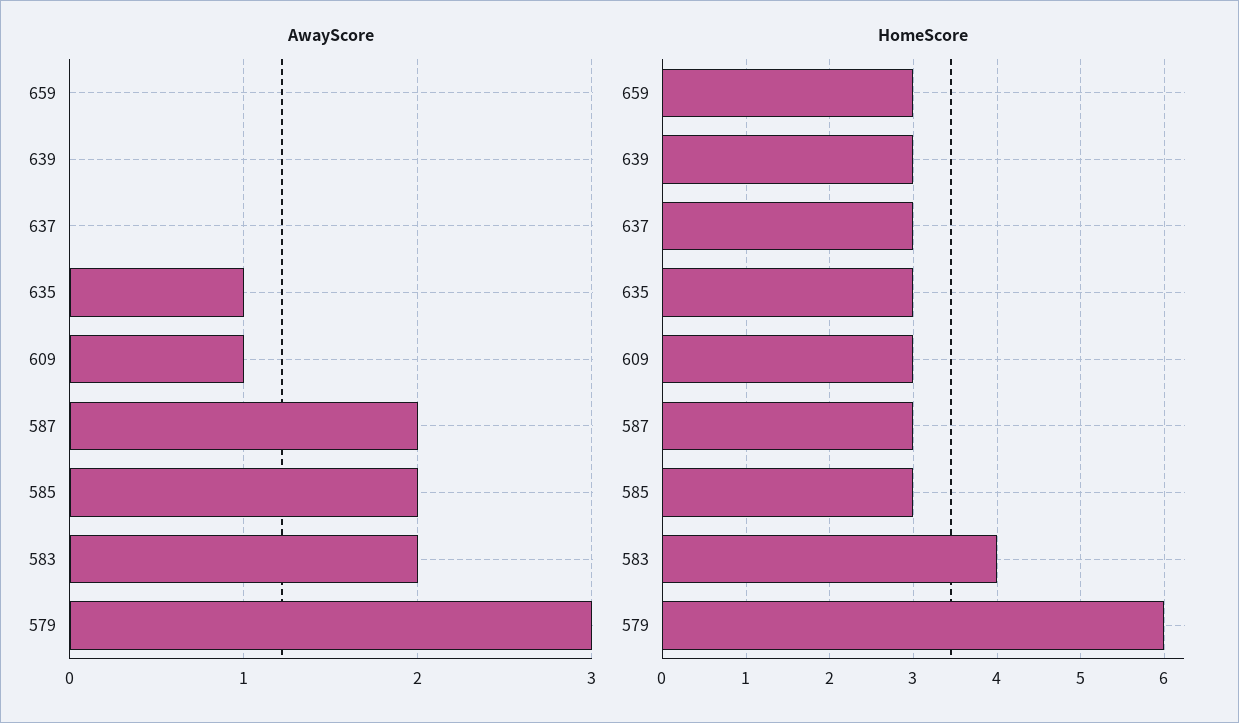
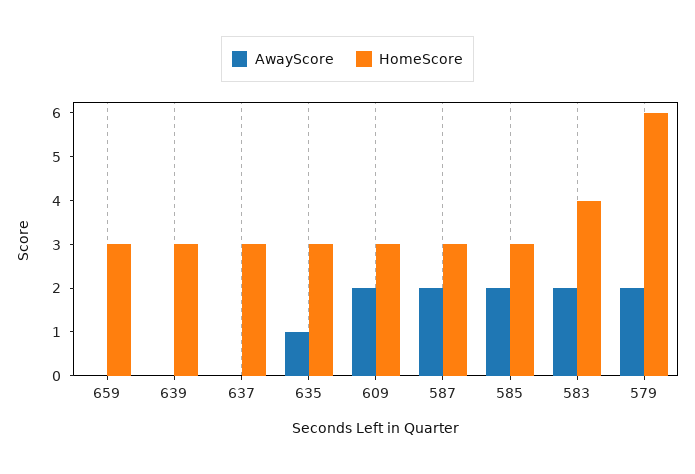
AwayScore, 609: 1 -> 2
AwayScore, 579: 3 -> 2

